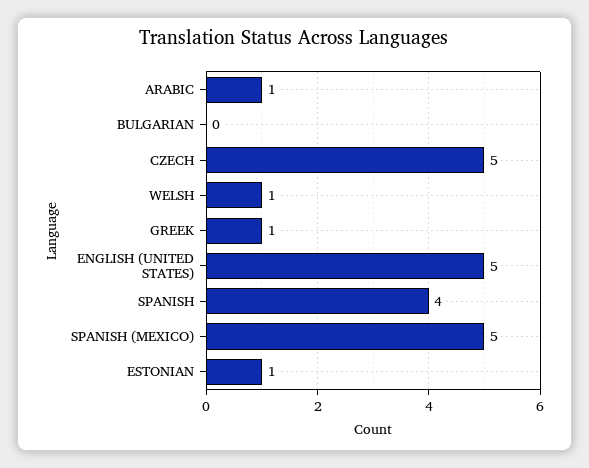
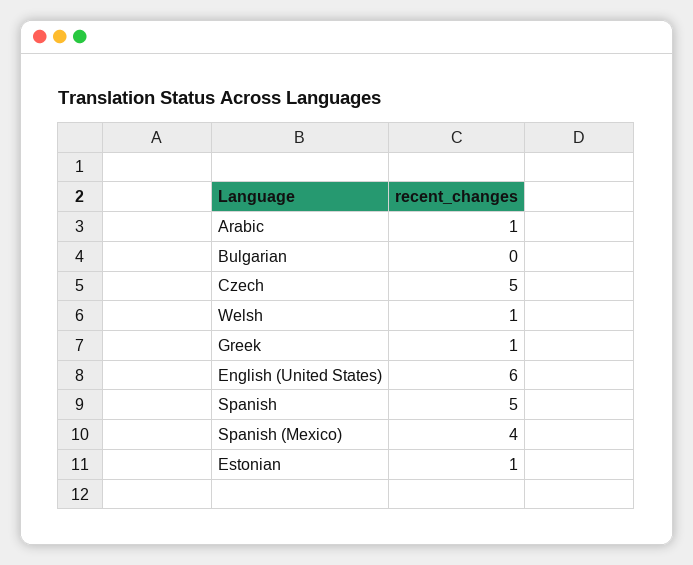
ENGLISH (UNITED STATES): 5 -> 6
SPANISH: 4 -> 5
SPANISH (MEXICO): 5 -> 4

